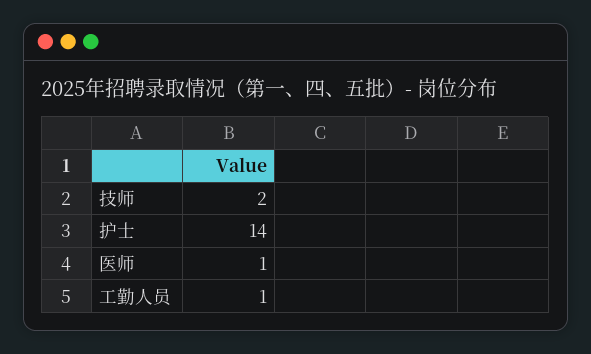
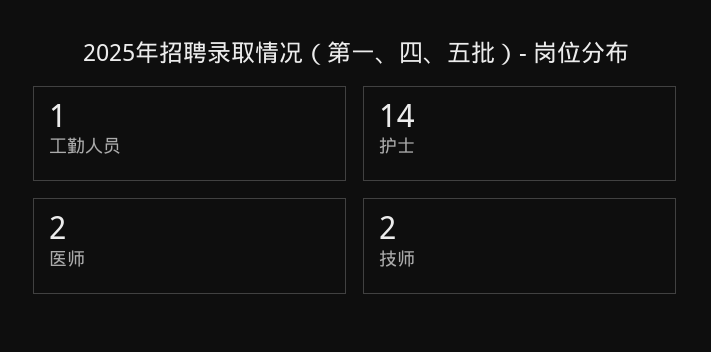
医师: 1 -> 2

